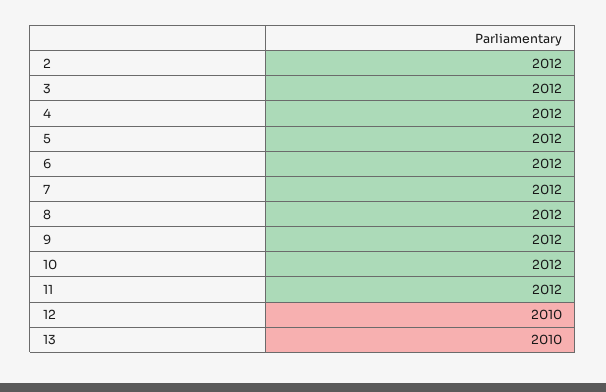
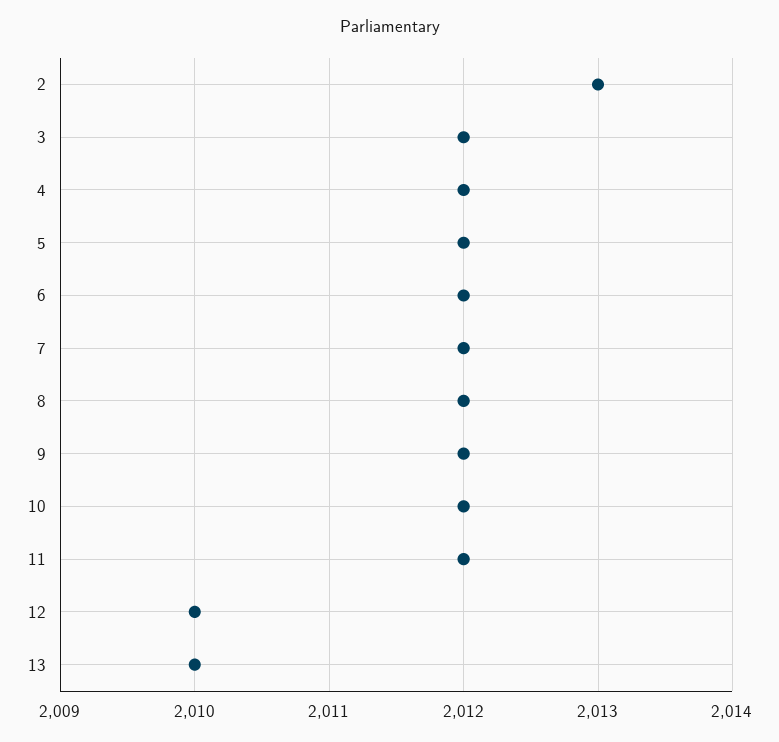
2: 2012 -> 2013

